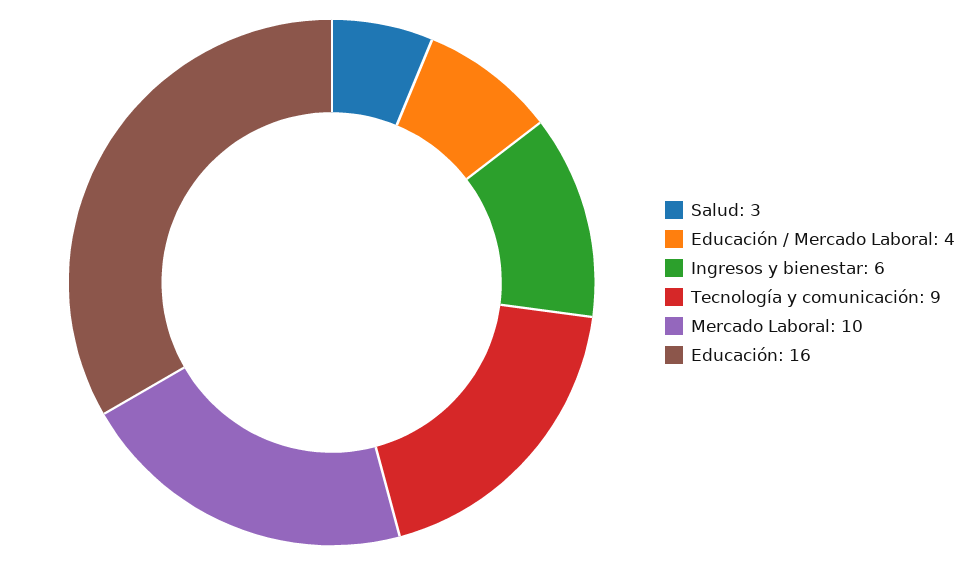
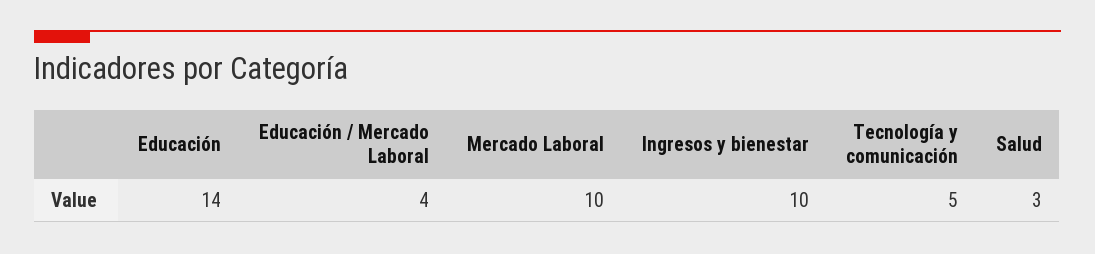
Ingresos y bienestar: 6 -> 10
Tecnología y comunicación: 9 -> 5
Educación: 16 -> 14

